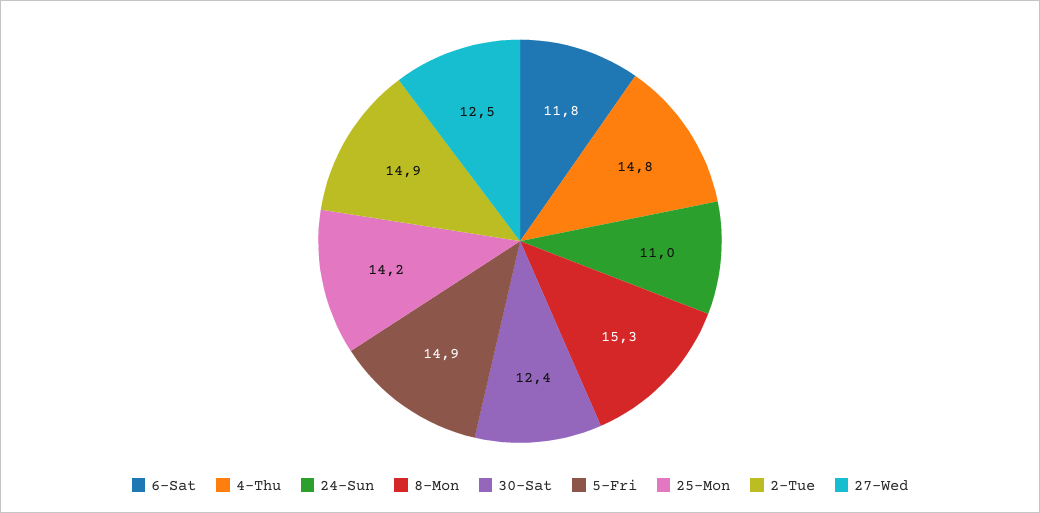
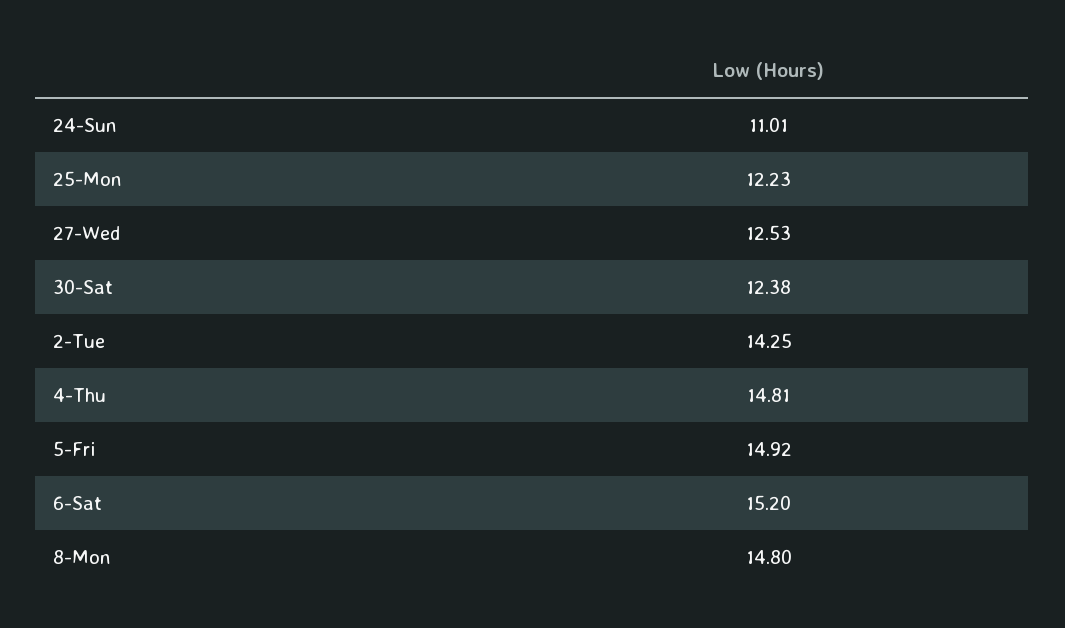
6-Sat: 11.8 -> 15.2
8-Mon: 15.3 -> 14.8
25-Mon: 14.2 -> 12.23
2-Tue: 14.9 -> 14.25

